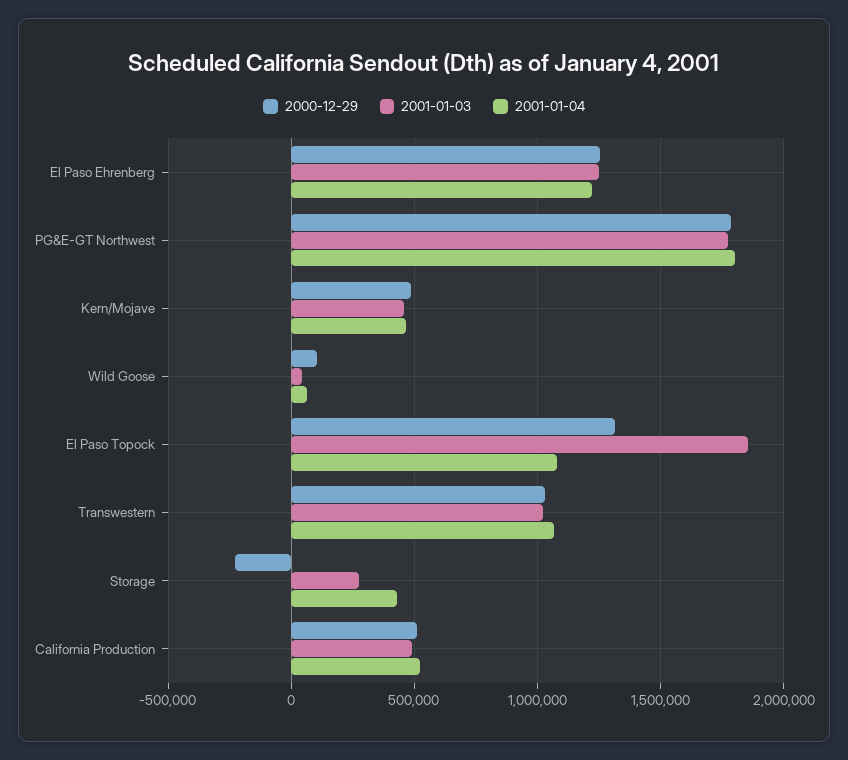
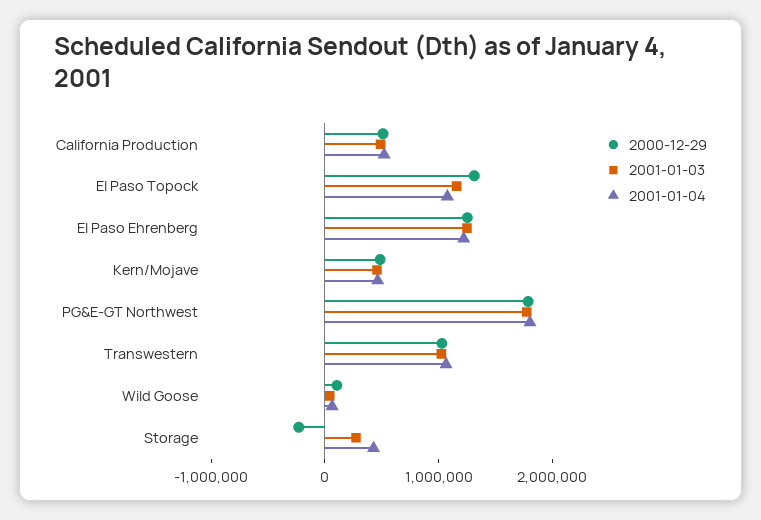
2001-01-03, El Paso Topock: 1850000 -> 1200000

